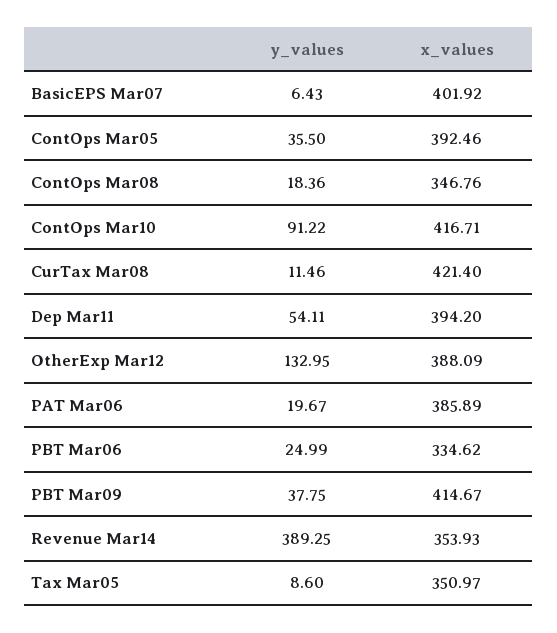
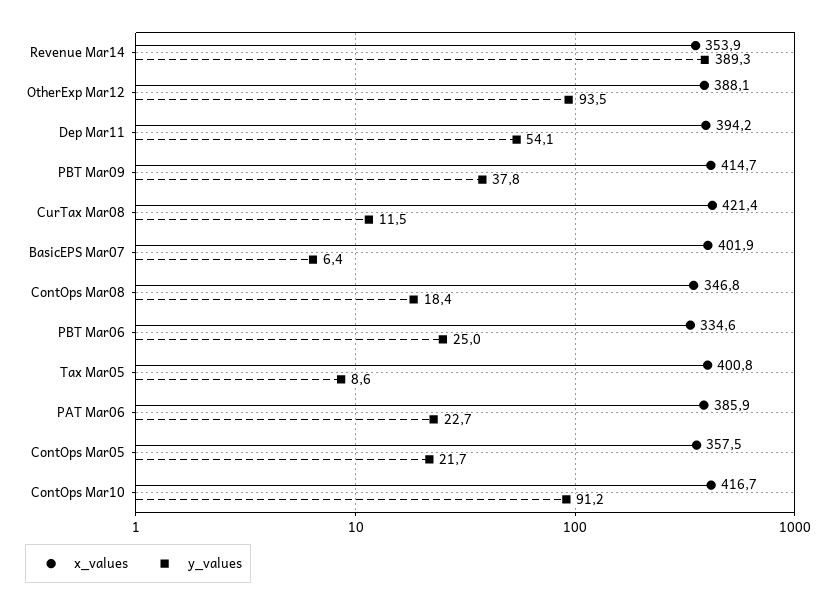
y_values, ContOps Mar05: 35.5 -> 21.7
x_values, ContOps Mar05: 392.46 -> 357.5
y_values, OtherExp Mar12: 132.95 -> 93.5
y_values, PAT Mar06: 19.67 -> 22.7
x_values, Tax Mar05: 350.97 -> 400.8

